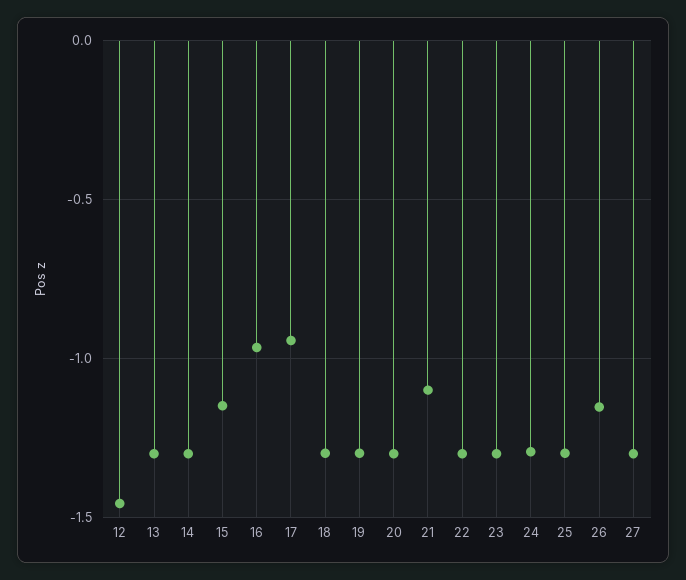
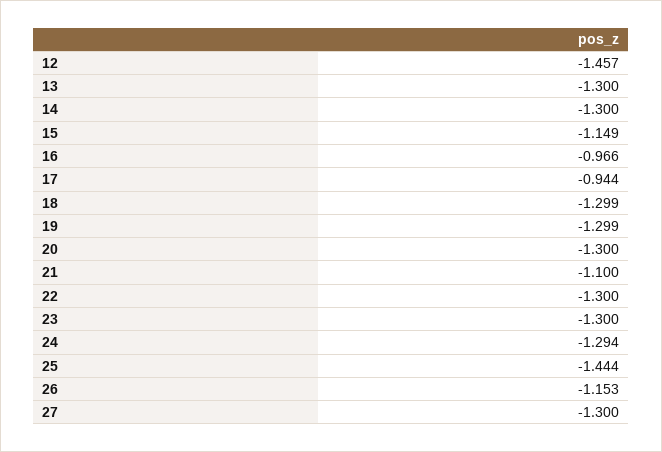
25: -1.3 -> -1.444

